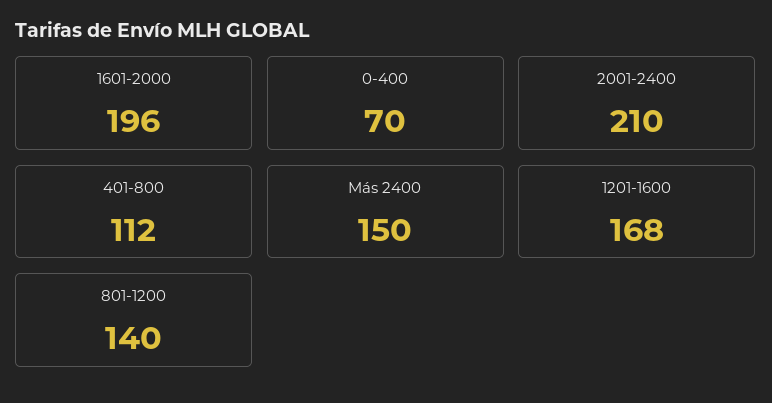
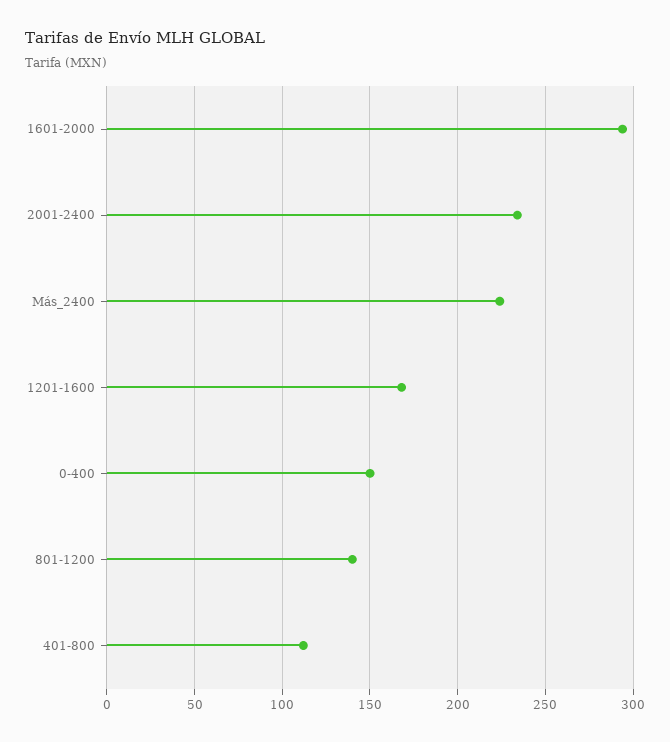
1601-2000: 196 -> 295
0-400: 70 -> 150
2001-2400: 210 -> 235
Más 2400: 150 -> 225

